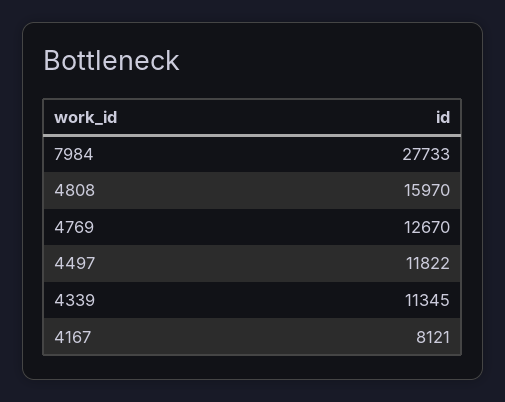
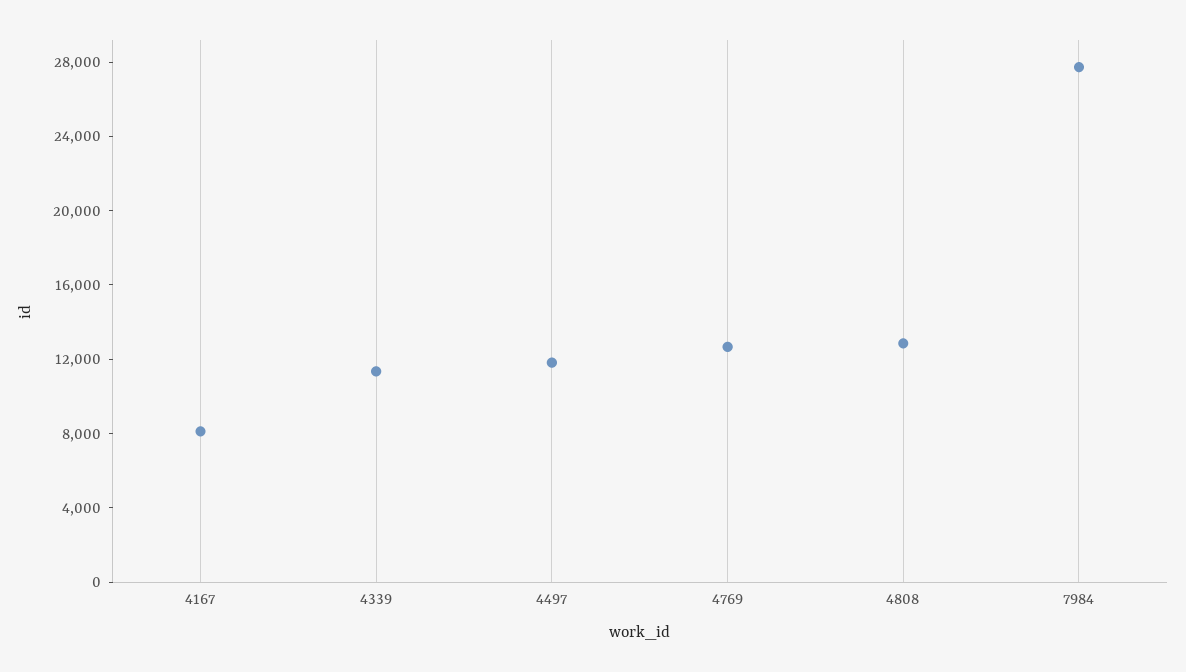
4808: 15970 -> 13000

